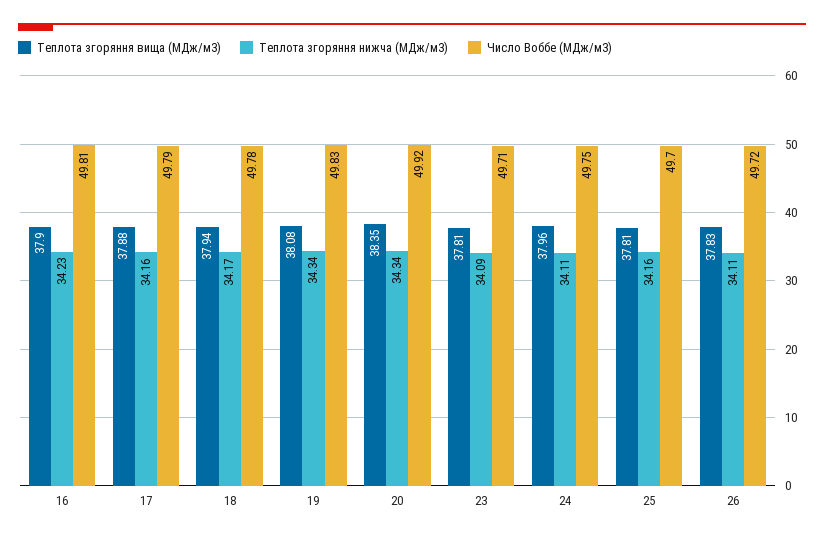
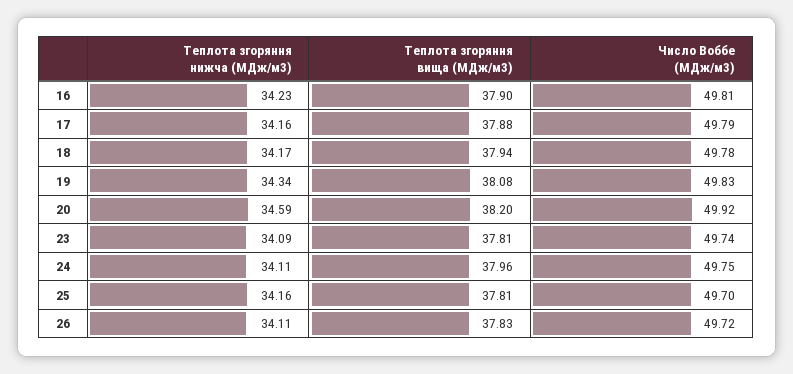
Теплота згоряння вища (МДж/м3), 20: 38.35 -> 38.2
Теплота згоряння нижча (МДж/м3), 20: 34.34 -> 34.59
Число Воббе (МДж/м3), 23: 49.71 -> 49.74

